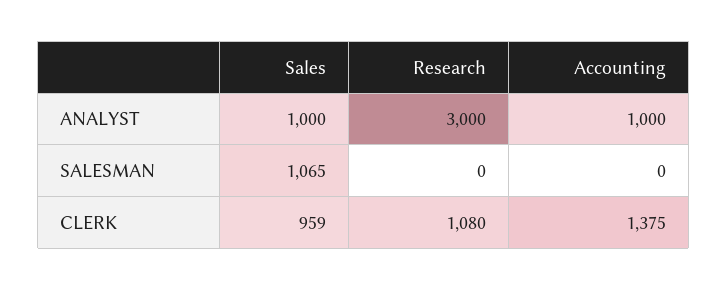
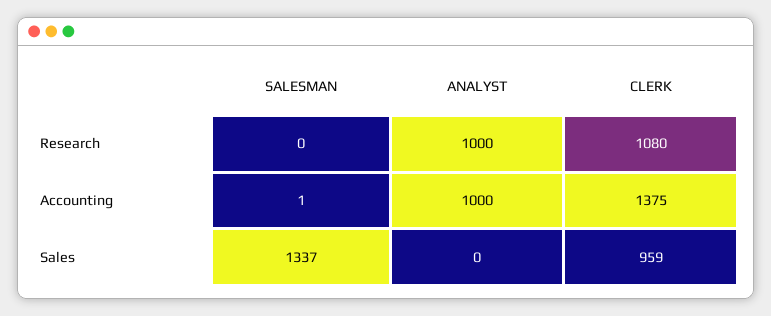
Sales, ANALYST: 1000 -> 0
Research, ANALYST: 3000 -> 1000
Sales, SALESMAN: 1065 -> 1337
Accounting, SALESMAN: 0 -> 1

